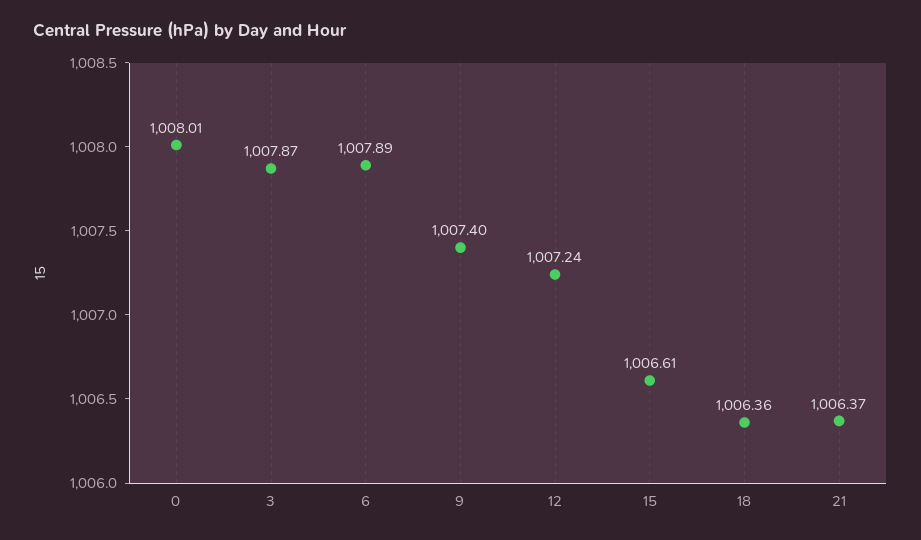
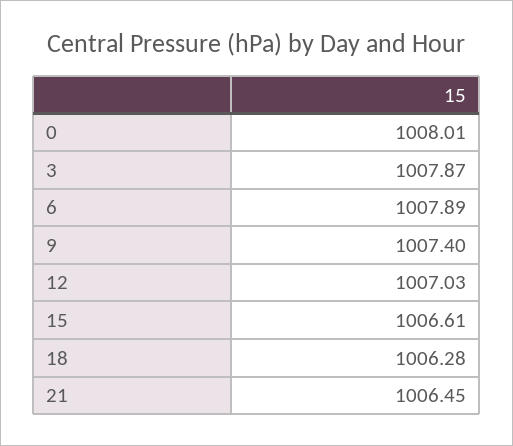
12: 1007.24 -> 1007.03
18: 1006.36 -> 1006.28
21: 1006.37 -> 1006.45

